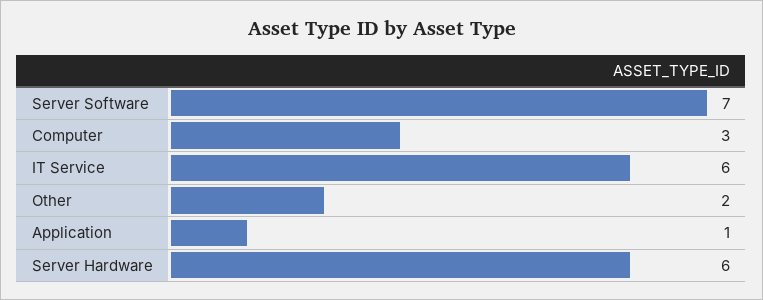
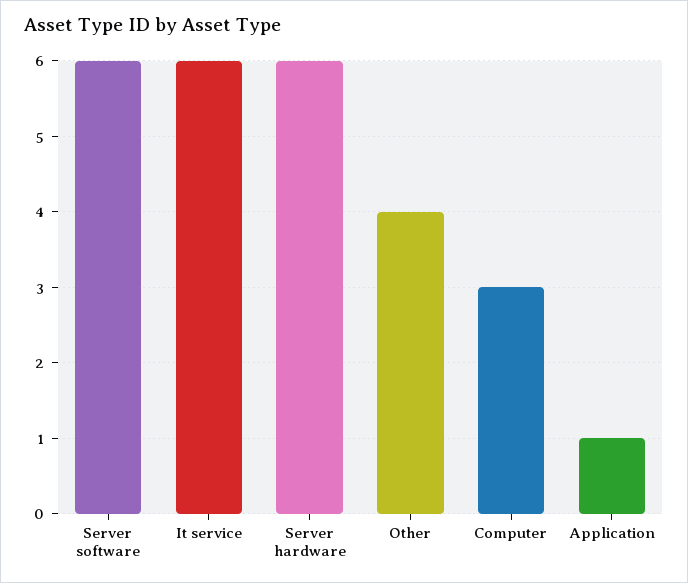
Server Software: 7 -> 6
Other: 2 -> 4

